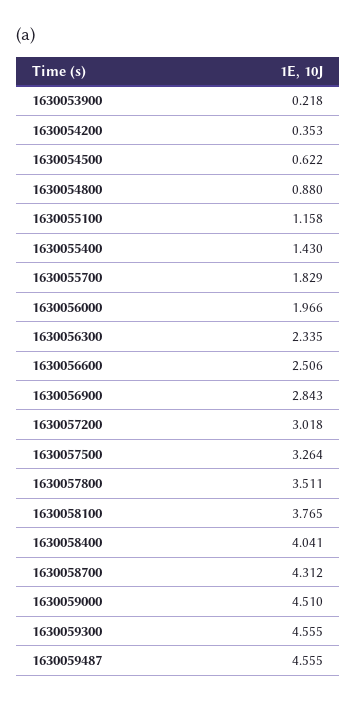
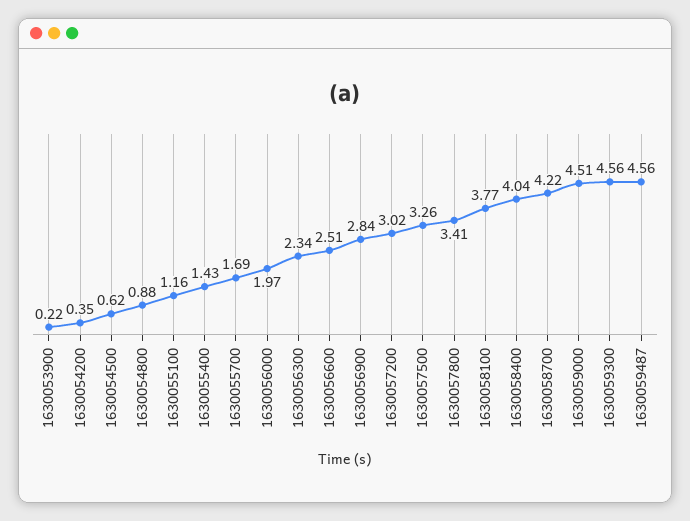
1630055700: 1.829 -> 1.69
1630057800: 3.511 -> 3.41
1630058700: 4.312 -> 4.22

